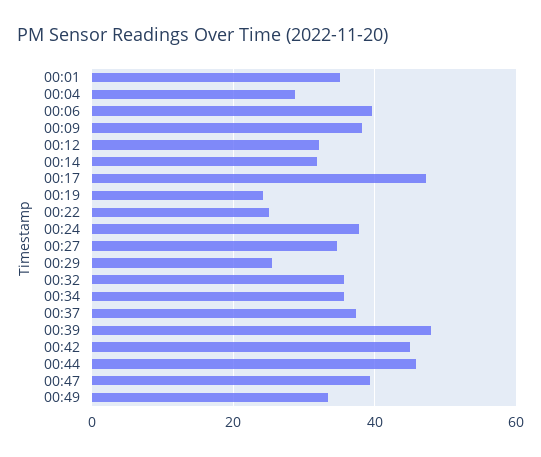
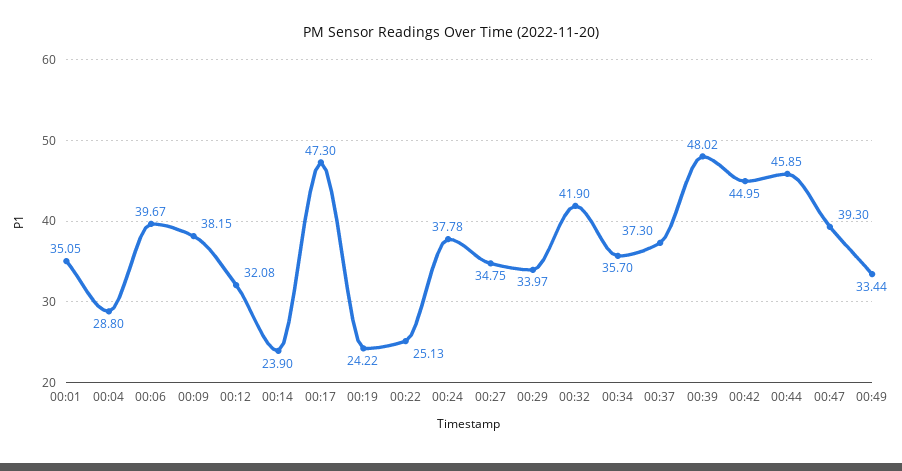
00:14: 32 -> 23.9
00:29: 26 -> 33.97
00:32: 36 -> 41.9

